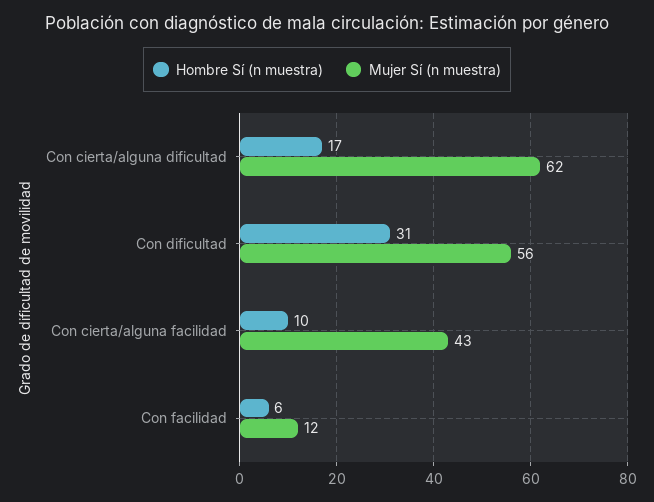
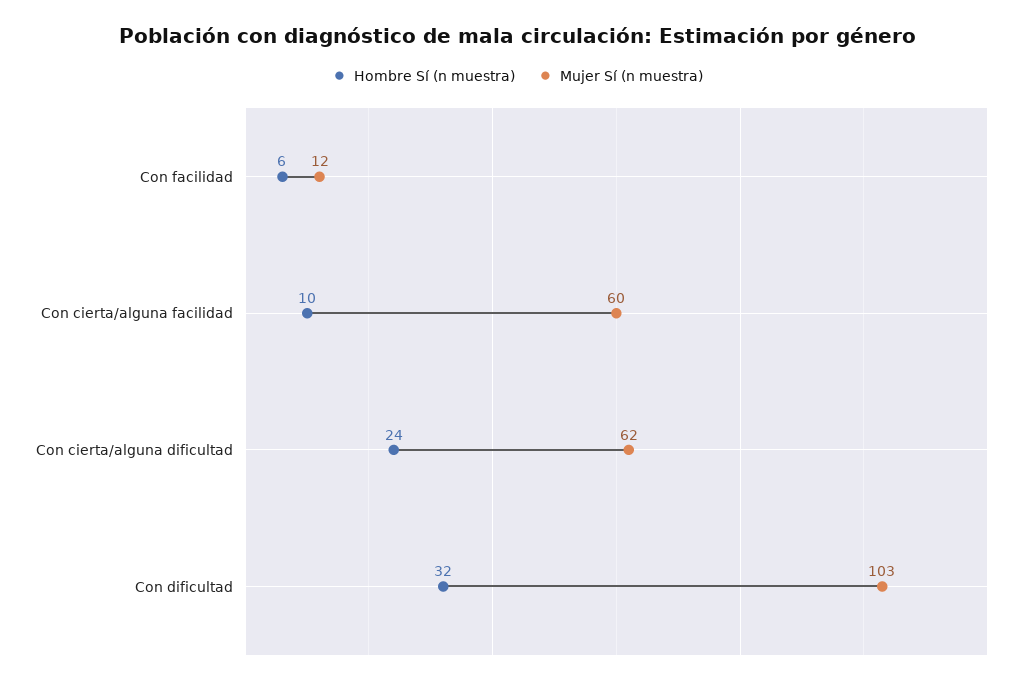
Hombre Sí (n muestra), Con cierta/alguna dificultad: 17 -> 24
Hombre Sí (n muestra), Con dificultad: 31 -> 32
Mujer Sí (n muestra), Con dificultad: 56 -> 103
Mujer Sí (n muestra), Con cierta/alguna facilidad: 43 -> 60

